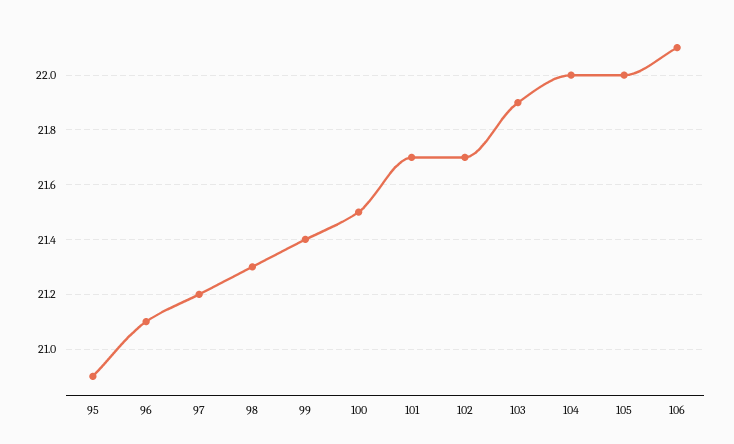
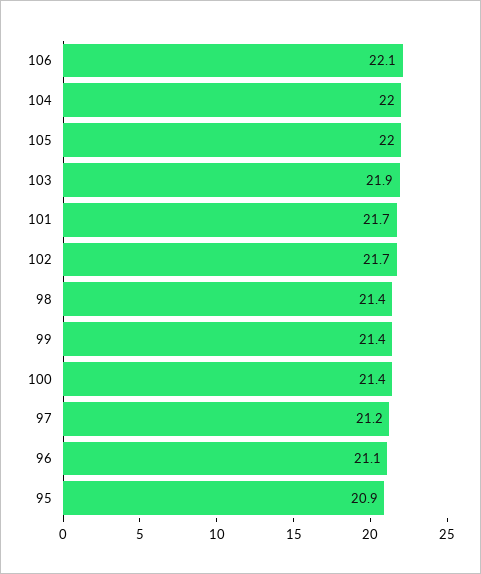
98: 21.3 -> 21.4
100: 21.5 -> 21.4

